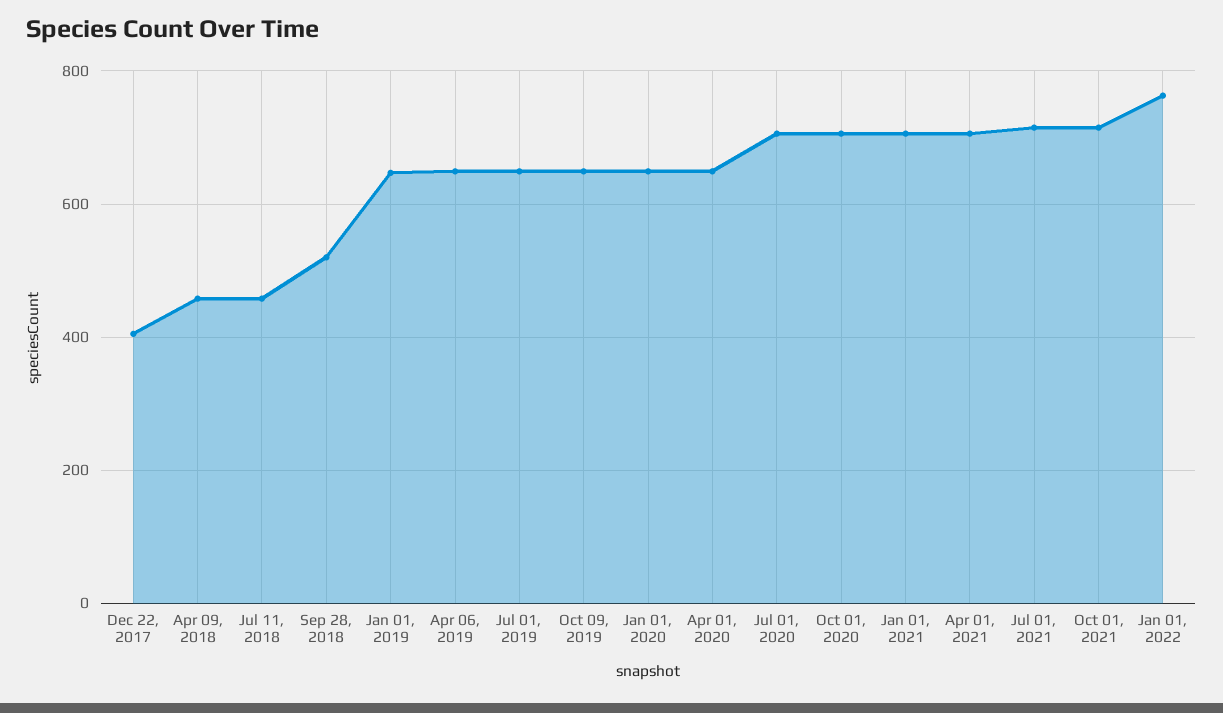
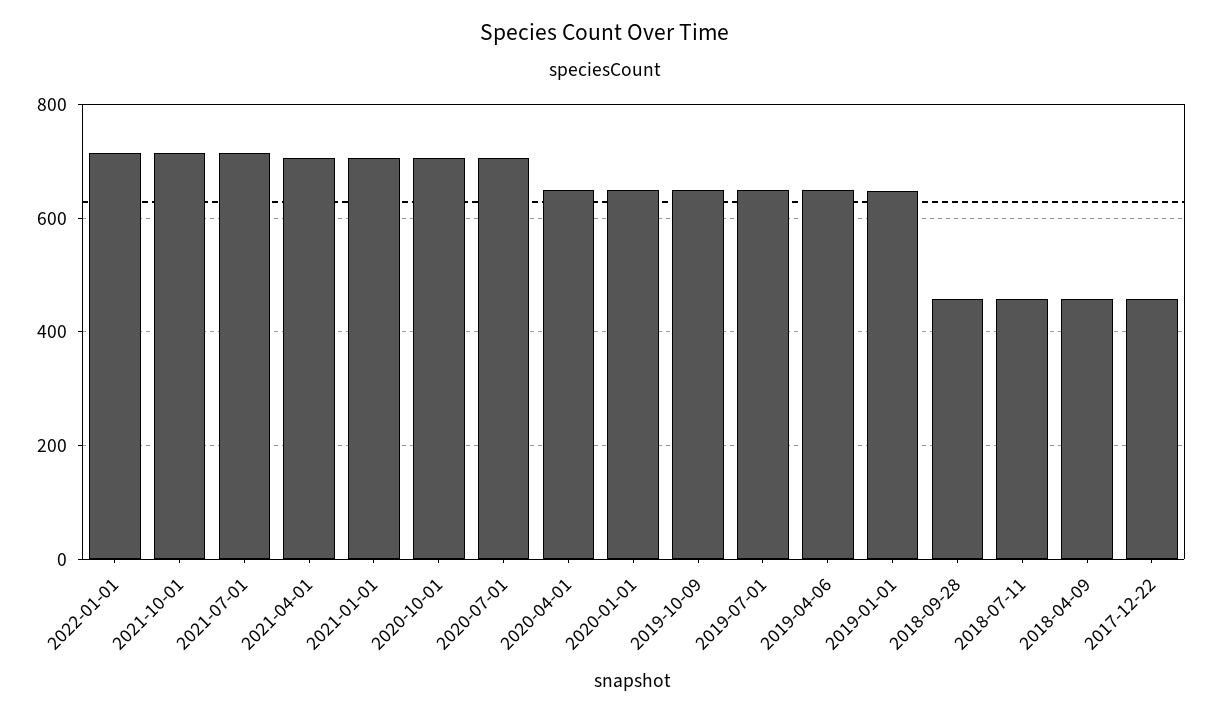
Dec 22, 2017: 400 -> 460
Sep 28, 2018: 520 -> 460
Jan 01, 2022: 760 -> 720

